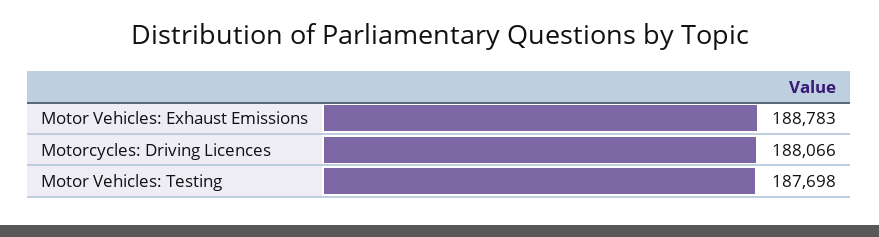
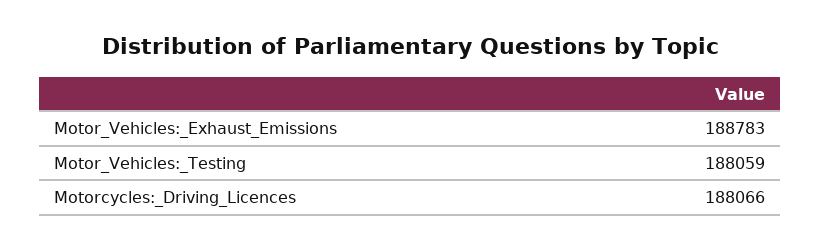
Motor Vehicles: Testing: 187698 -> 188059

